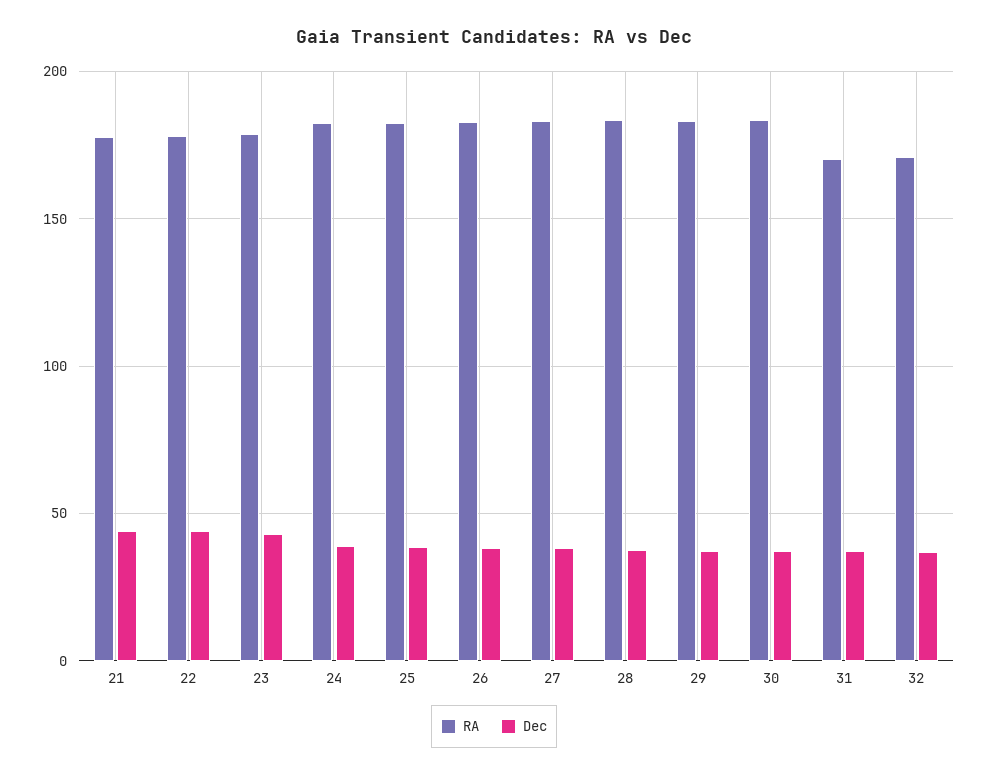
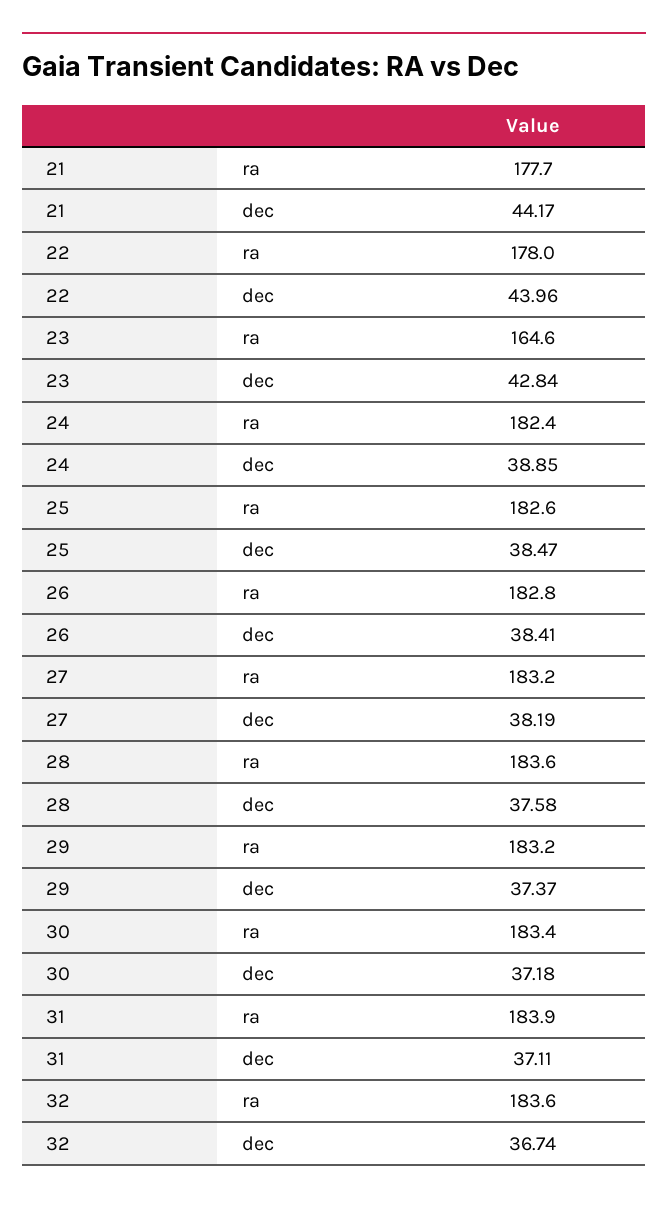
RA, 23: 180 -> 164.6
RA, 31: 170 -> 183.9
RA, 32: 170 -> 183.6

